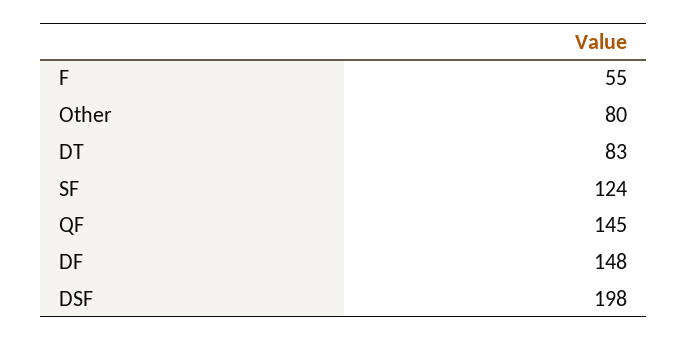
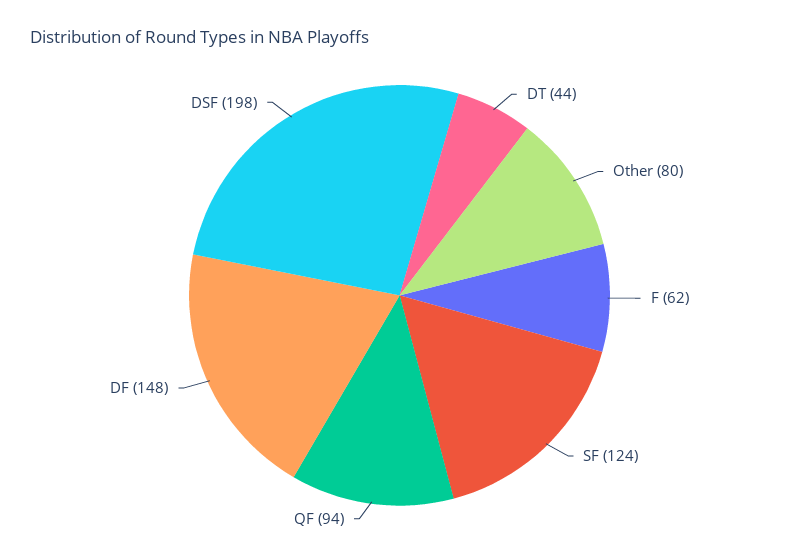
F: 55 -> 62
DT: 83 -> 44
QF: 145 -> 94

